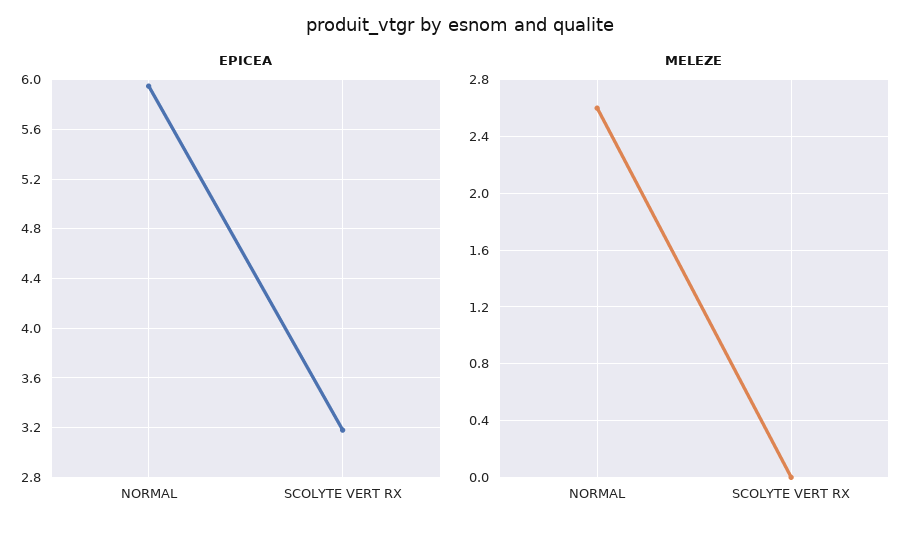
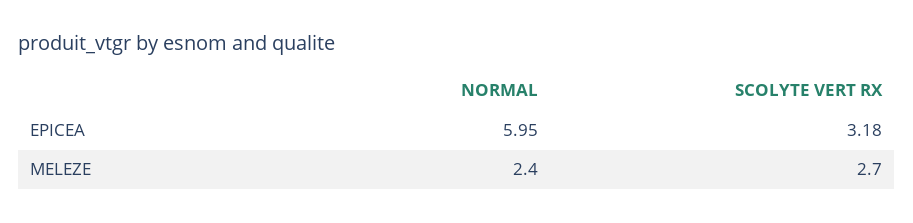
MELEZE, NORMAL: 2.6 -> 2.4
MELEZE, SCOLYTE VERT RX: 0 -> 2.7

